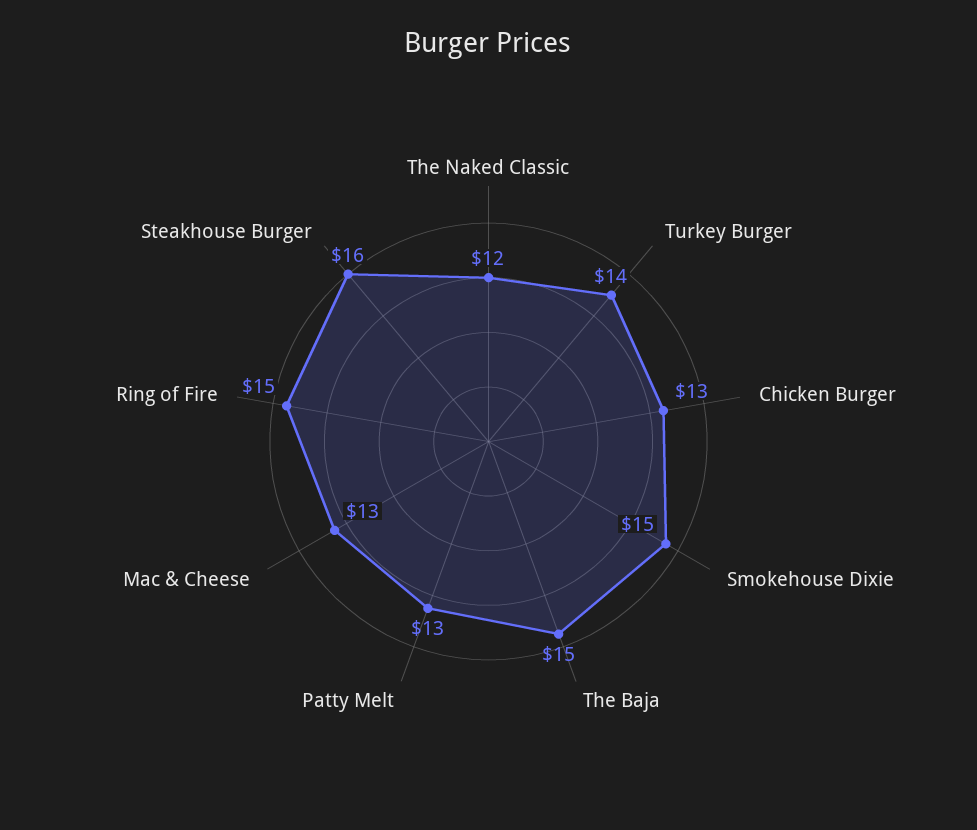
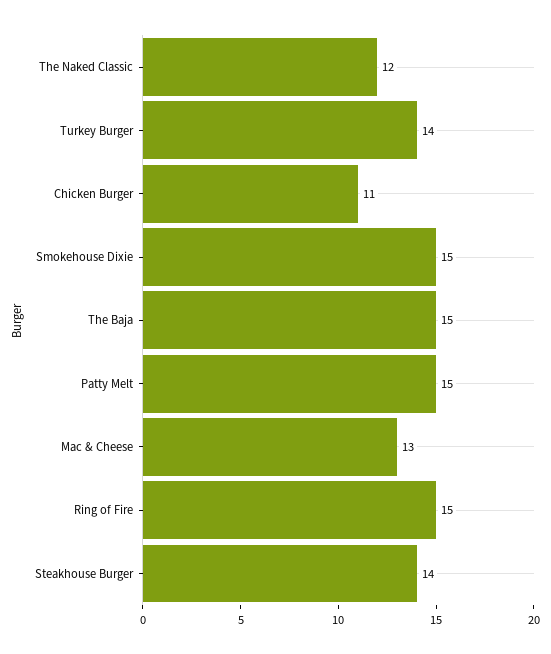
Chicken Burger: 13 -> 11
Patty Melt: 13 -> 15
Steakhouse Burger: 16 -> 14

